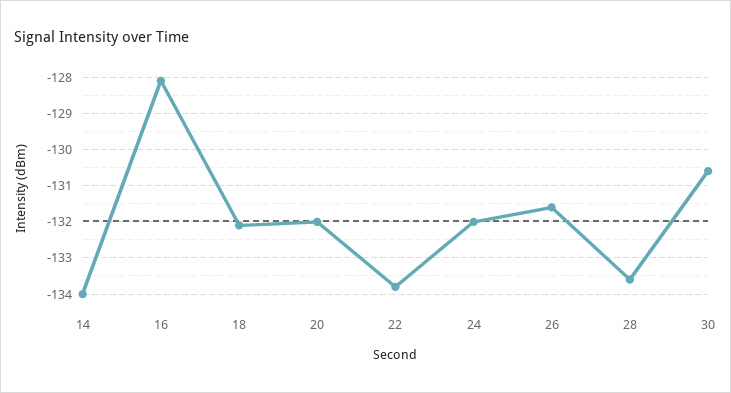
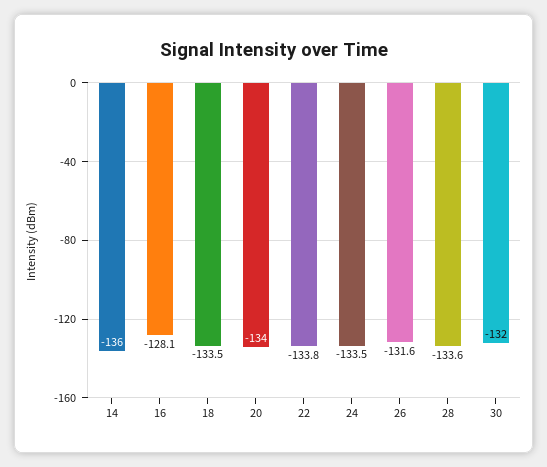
14: -134 -> -136
18: -132 -> -133.5
20: -132 -> -134
24: -132 -> -133.5
30: -130.5 -> -132

